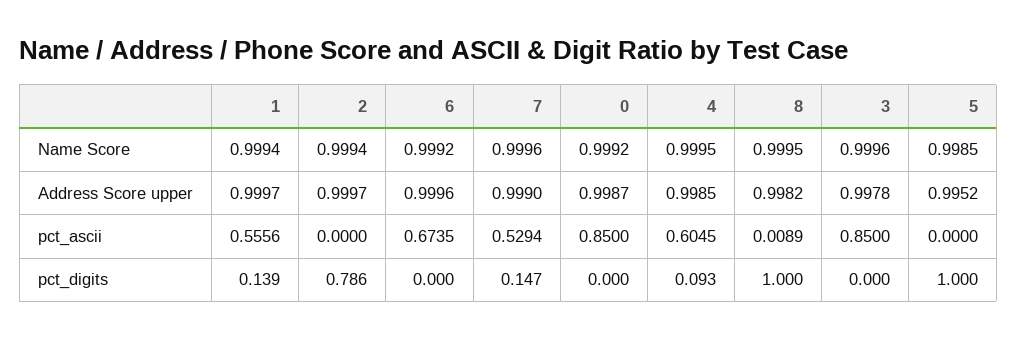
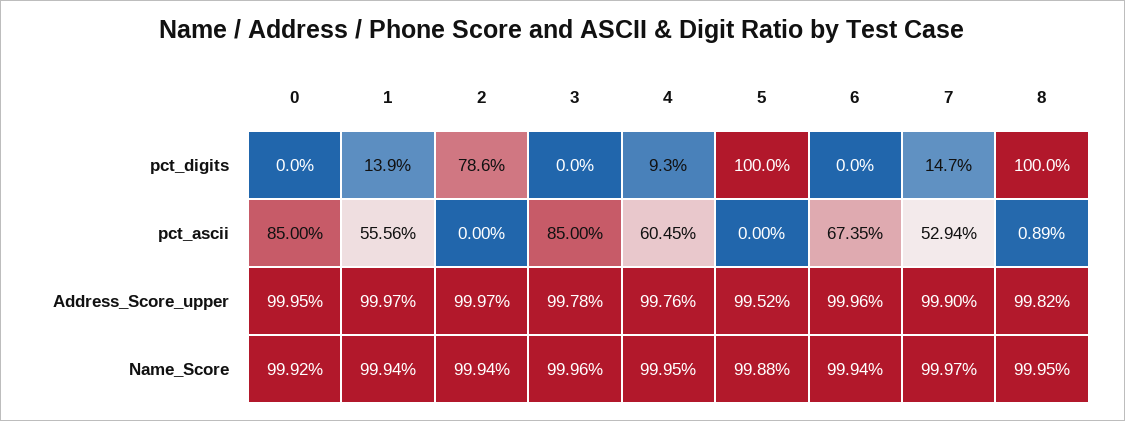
6, Name Score: 0.9992 -> 0.9994
7, Name Score: 0.9996 -> 0.9997
5, Name Score: 0.9985 -> 0.9988
0, Address Score upper: 0.9987 -> 0.9995
4, Address Score upper: 0.9985 -> 0.9976

